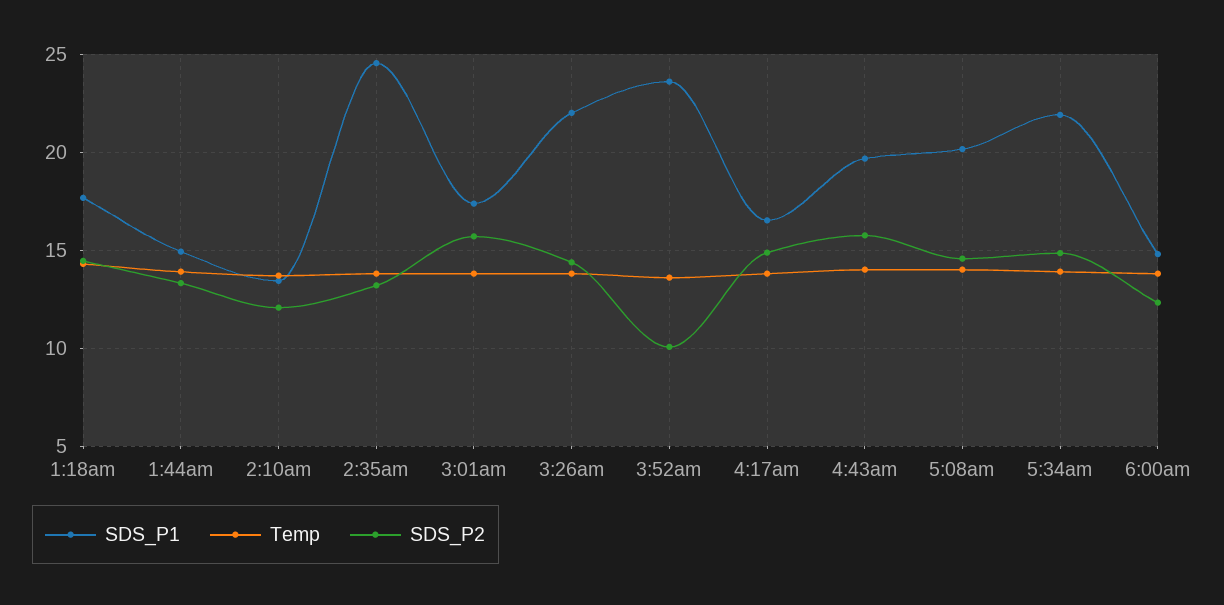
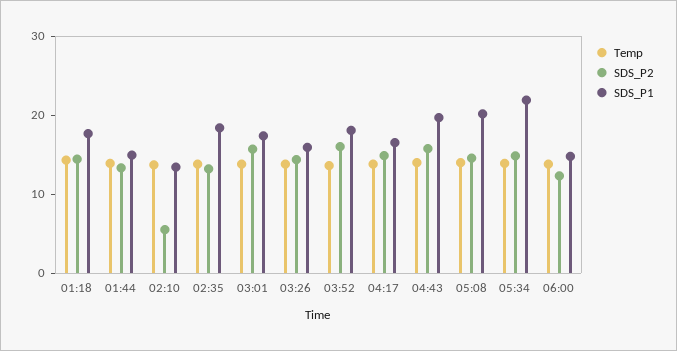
SDS_P2, 2:10am: 12 -> 6
SDS_P1, 2:35am: 24.5 -> 18
SDS_P1, 3:26am: 22 -> 16
SDS_P1, 3:52am: 23.5 -> 18
SDS_P2, 3:52am: 10 -> 16

